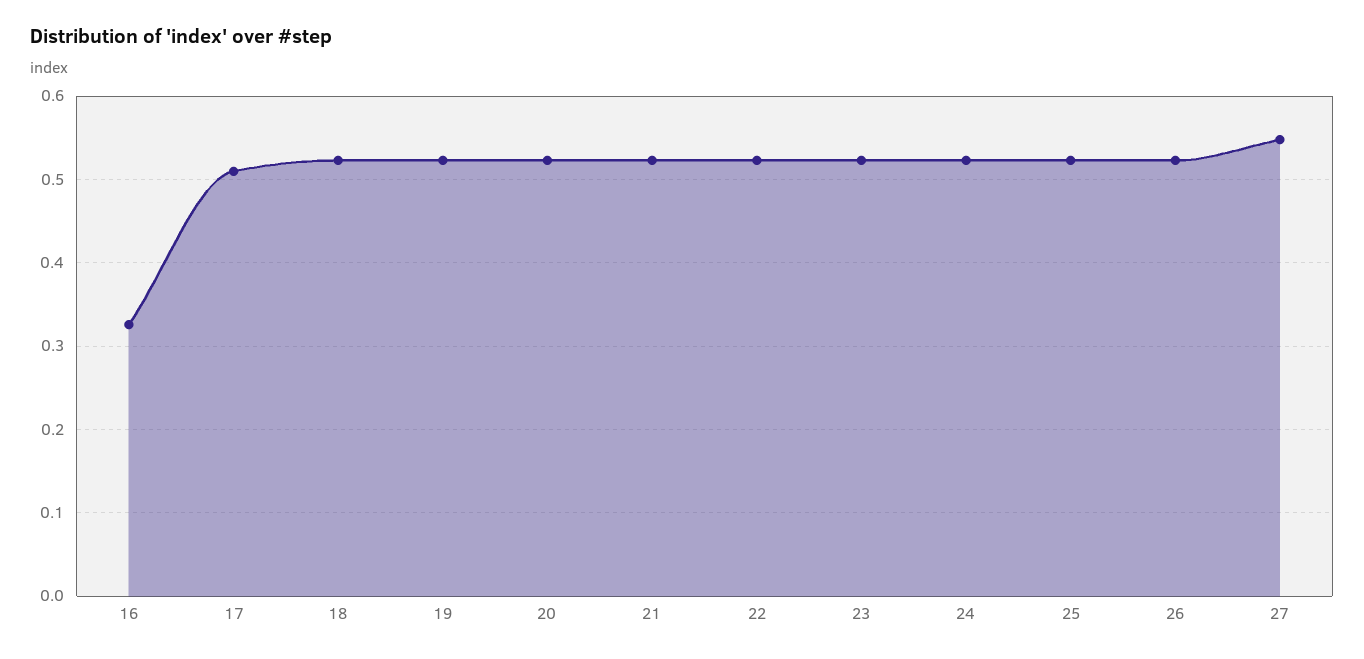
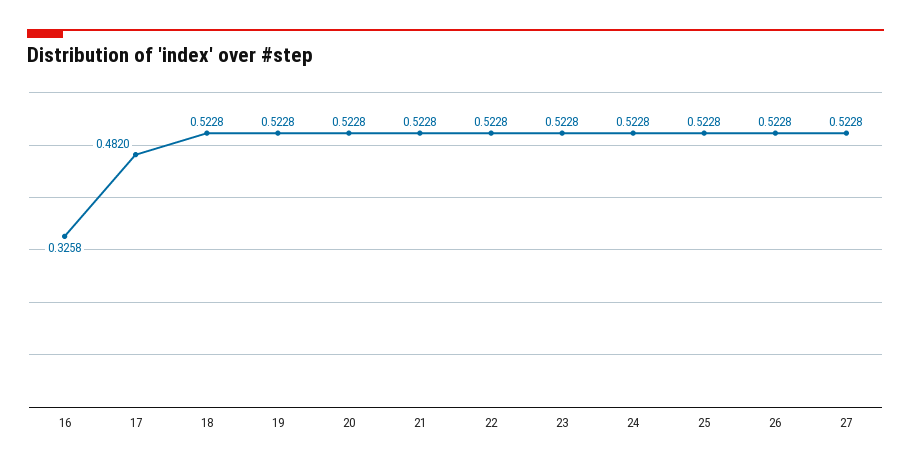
17: 0.51 -> 0.482
27: 0.55 -> 0.5228

